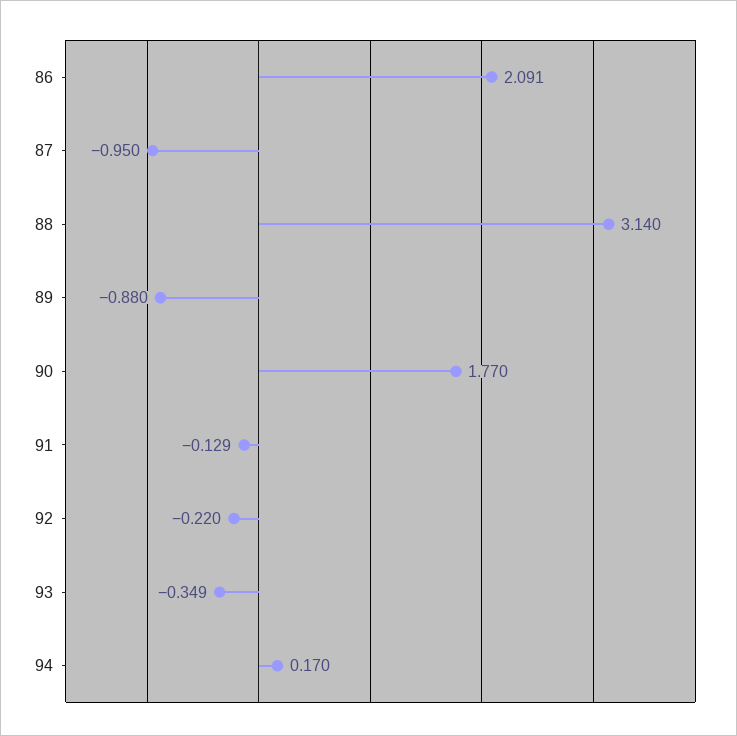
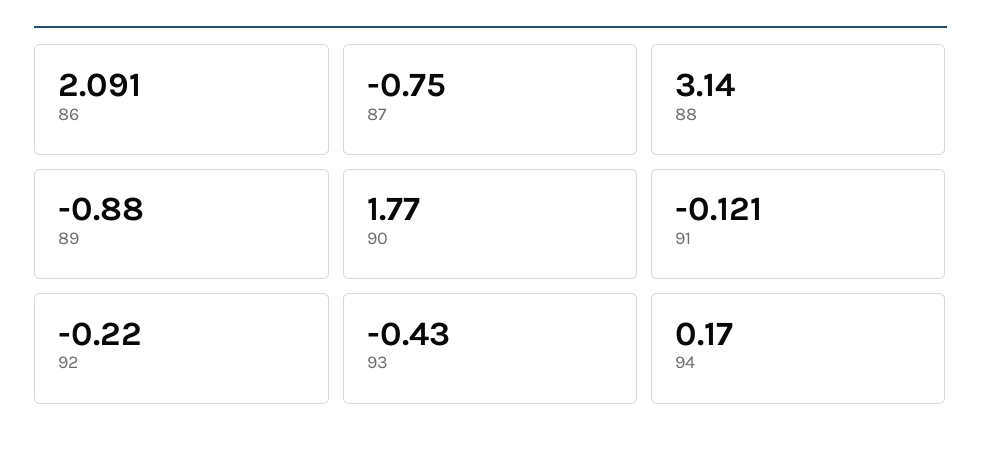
87: -0.95 -> -0.75
91: -0.129 -> -0.121
93: -0.349 -> -0.43

